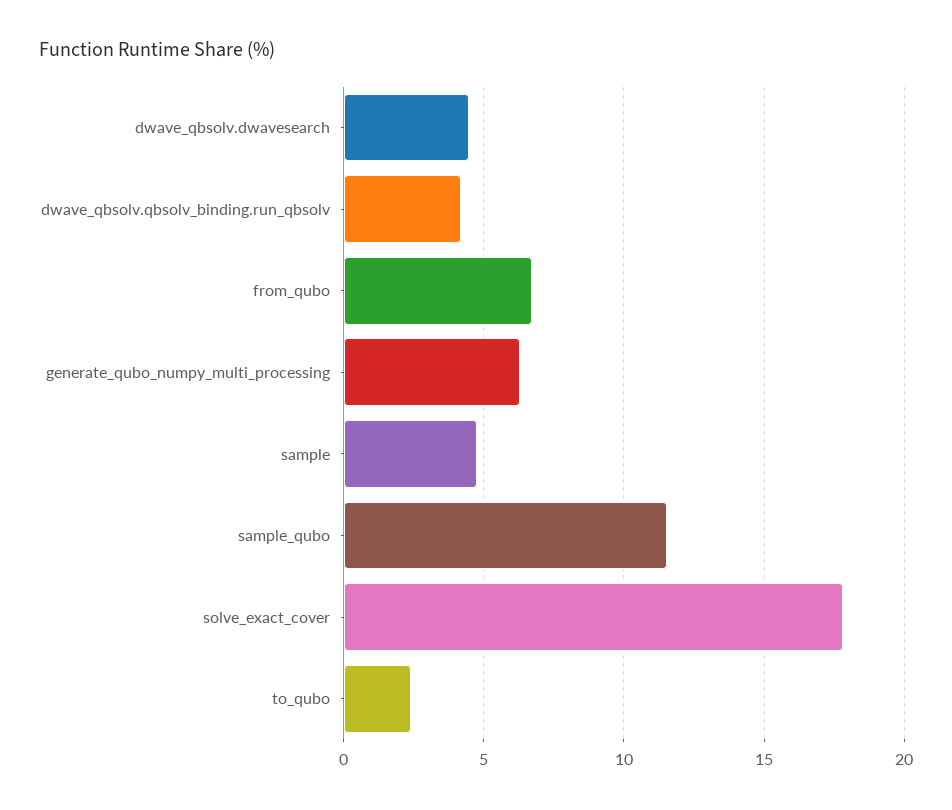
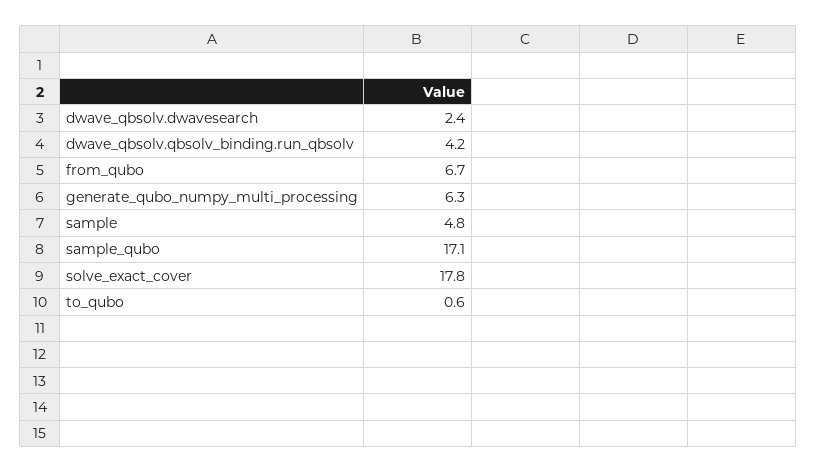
dwave_qbsolv.dwavesearch: 4.5 -> 2.4
sample_qubo: 11.5 -> 17.1
to_qubo: 2.5 -> 0.6

